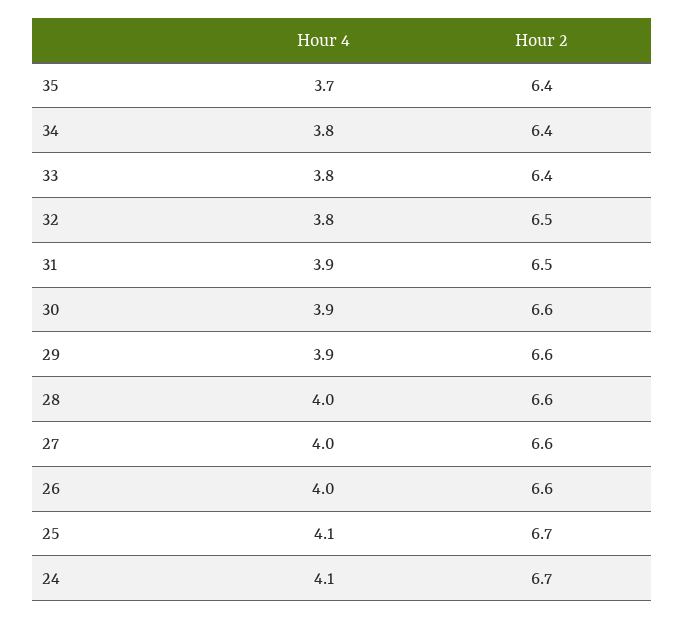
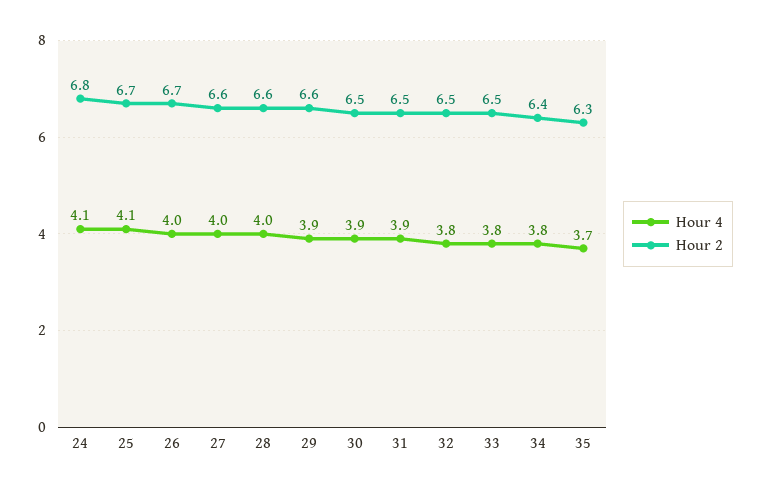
Hour 2, 35: 6.4 -> 6.3
Hour 2, 33: 6.4 -> 6.5
Hour 2, 30: 6.6 -> 6.5
Hour 2, 26: 6.6 -> 6.7
Hour 2, 24: 6.7 -> 6.8

